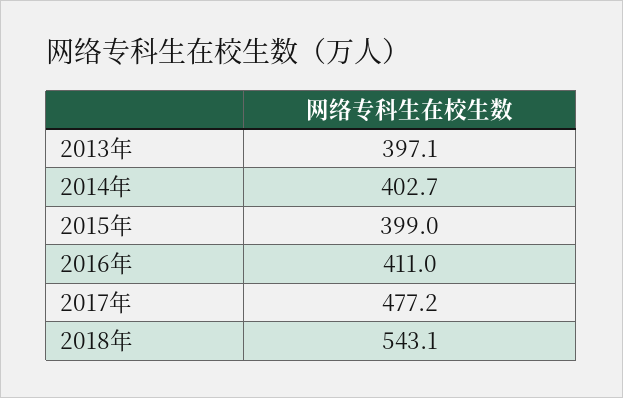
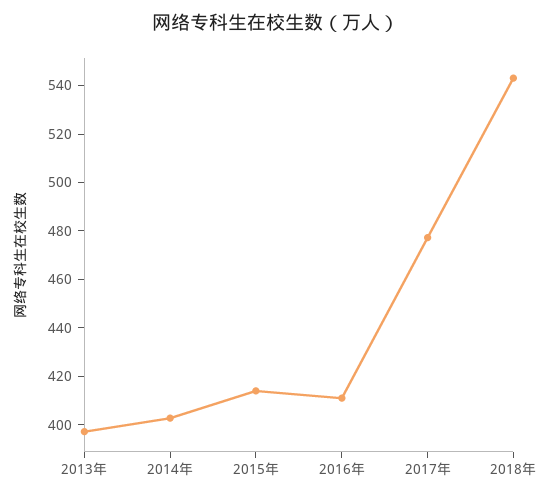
2015年: 399 -> 415

